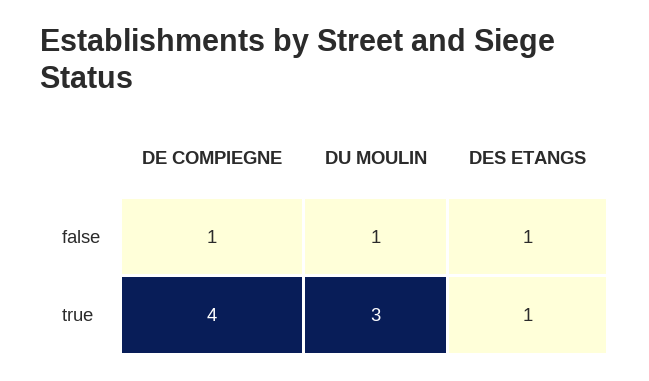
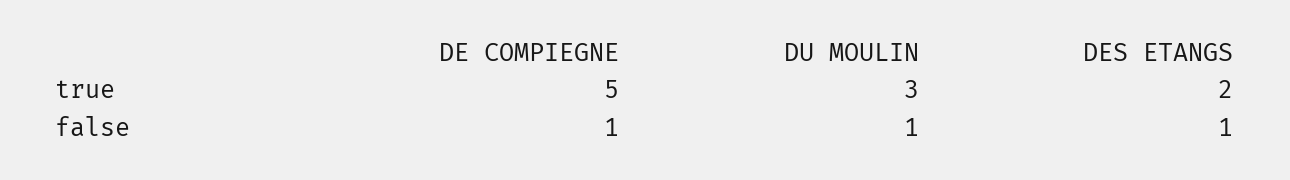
DE COMPIEGNE, true: 4 -> 5
DES ETANGS, true: 1 -> 2

